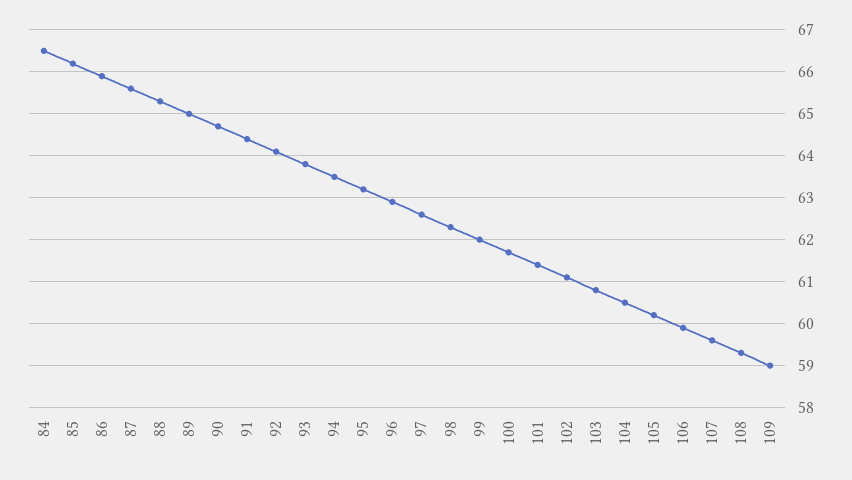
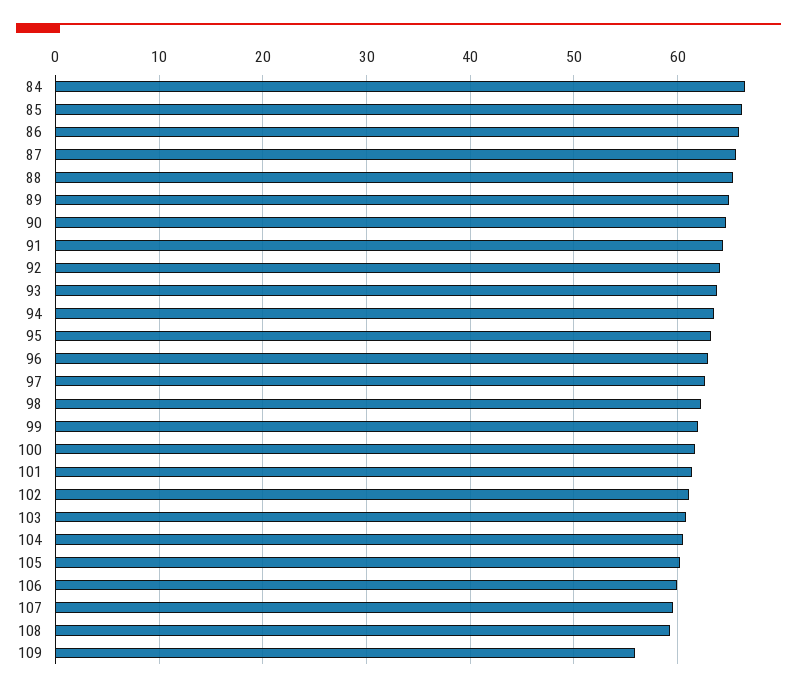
109: 59 -> 56

